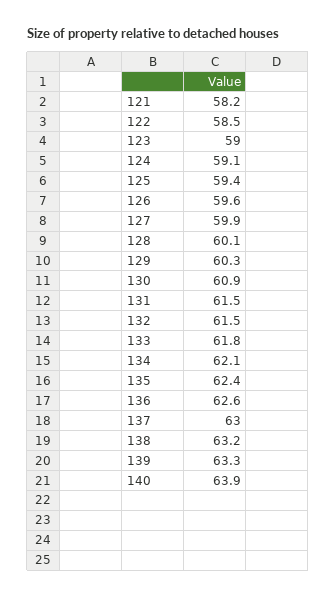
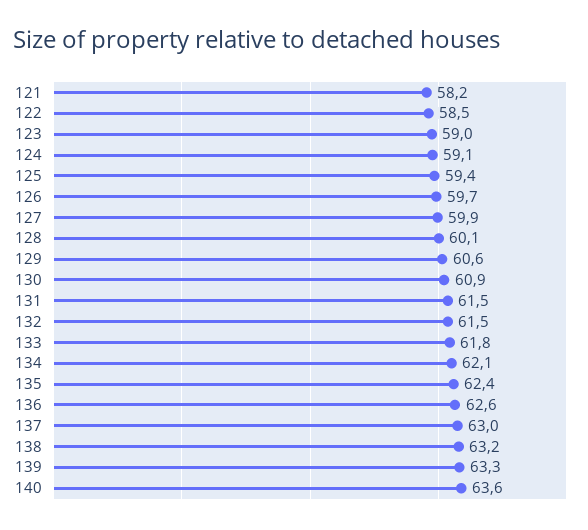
126: 59.6 -> 59.7
129: 60.3 -> 60.6
140: 63.9 -> 63.6

